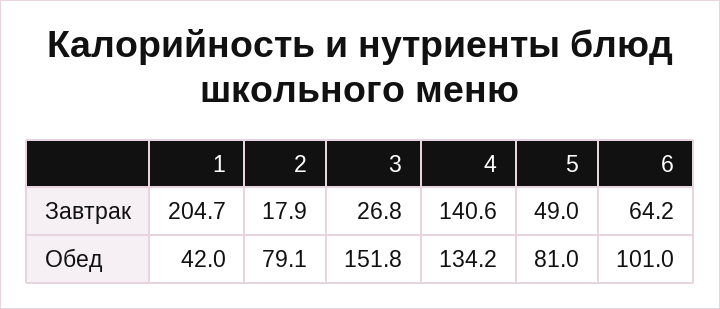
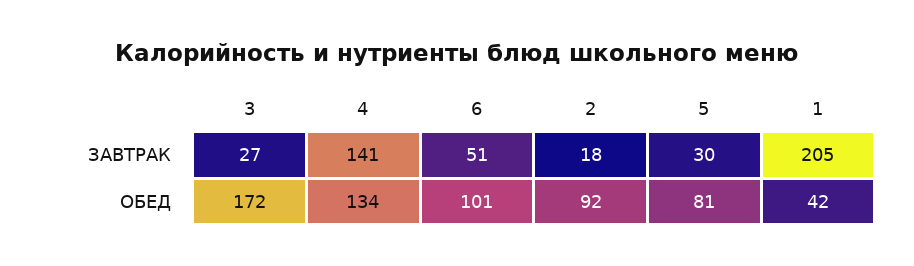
5, Завтрак: 49 -> 30
6, Завтрак: 64.2 -> 51
2, Обед: 79.1 -> 92
3, Обед: 151.8 -> 172

